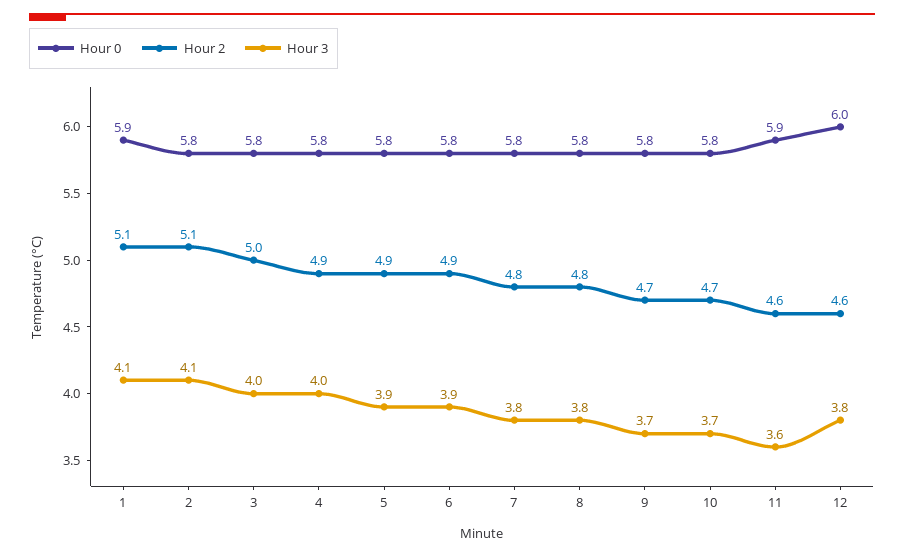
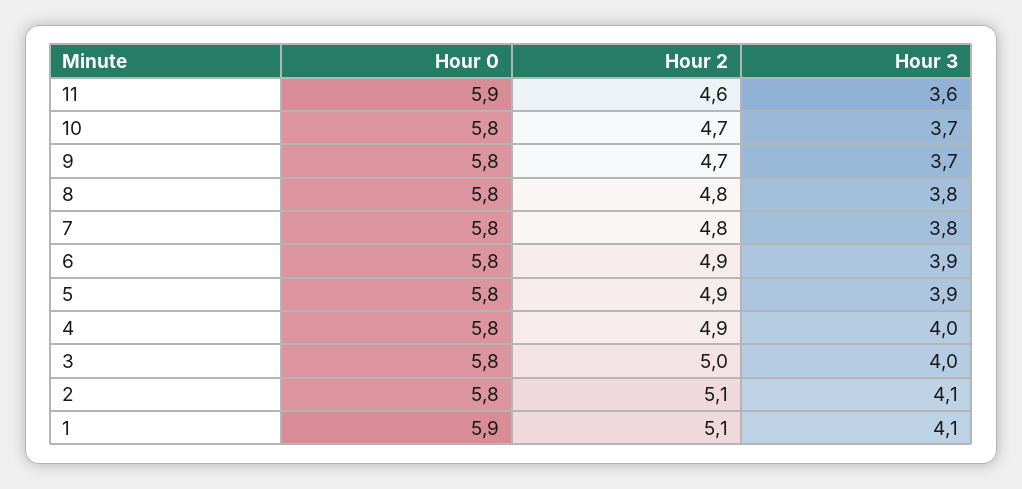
Hour 0, 12: 6 -> none
Hour 2, 12: 4.6 -> none
Hour 3, 12: 3.8 -> none

